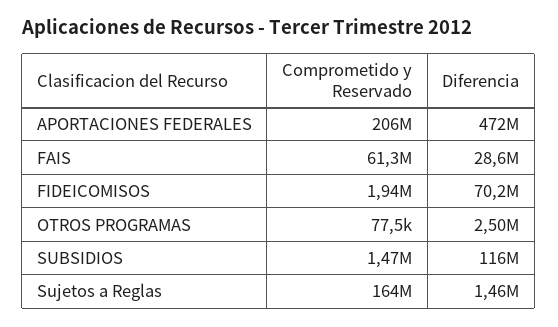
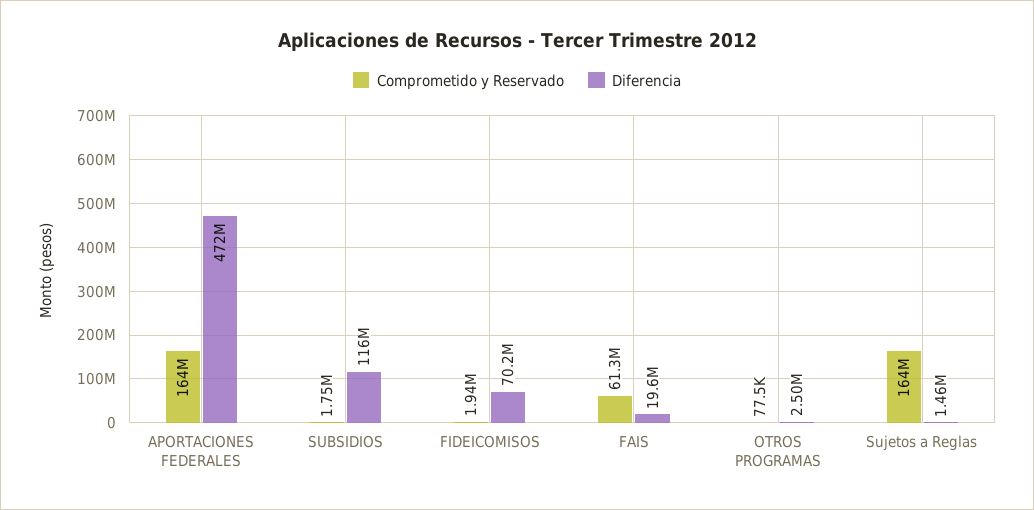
Comprometido y Reservado, APORTACIONES FEDERALES: 206000000 -> 164000000
Diferencia, FAIS: 28600000 -> 19600000
Comprometido y Reservado, SUBSIDIOS: 1470000 -> 1750000

